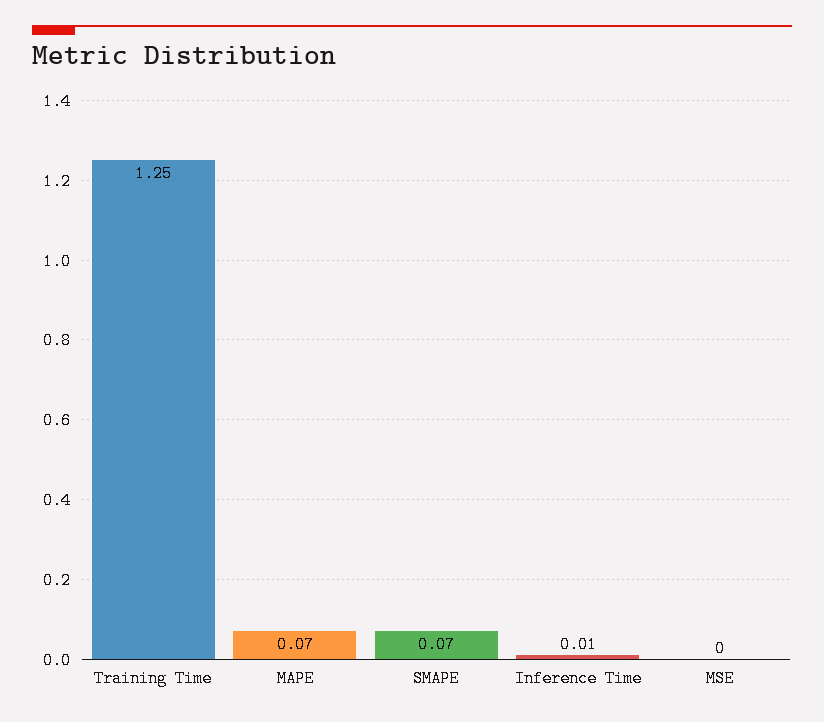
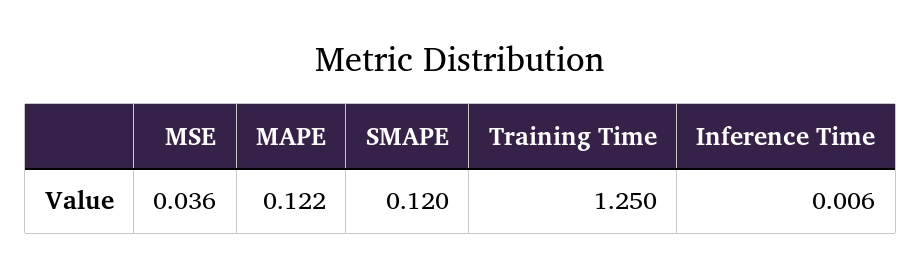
MAPE: 0.07 -> 0.122
SMAPE: 0.07 -> 0.12
MSE: 0 -> 0.036

